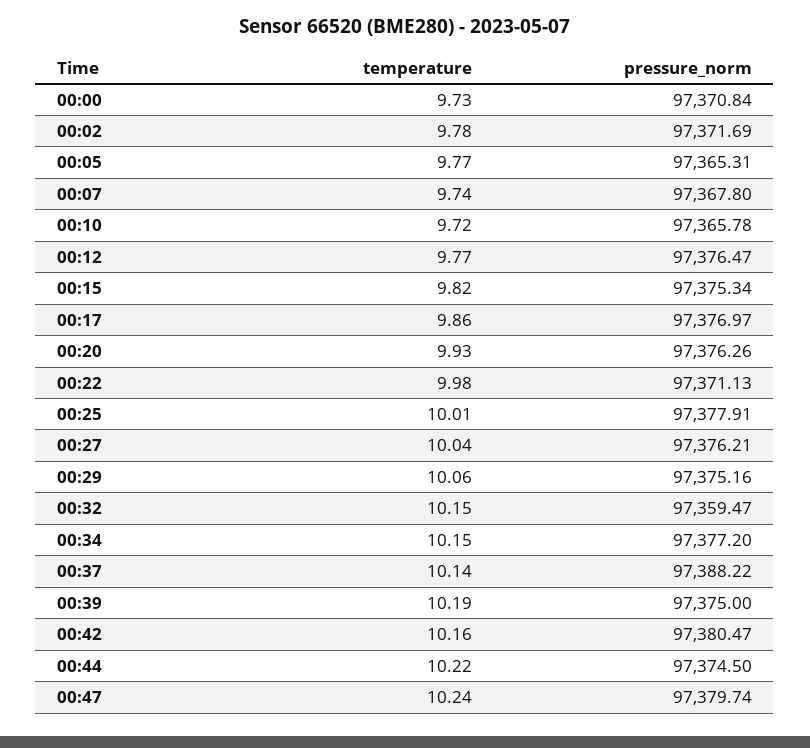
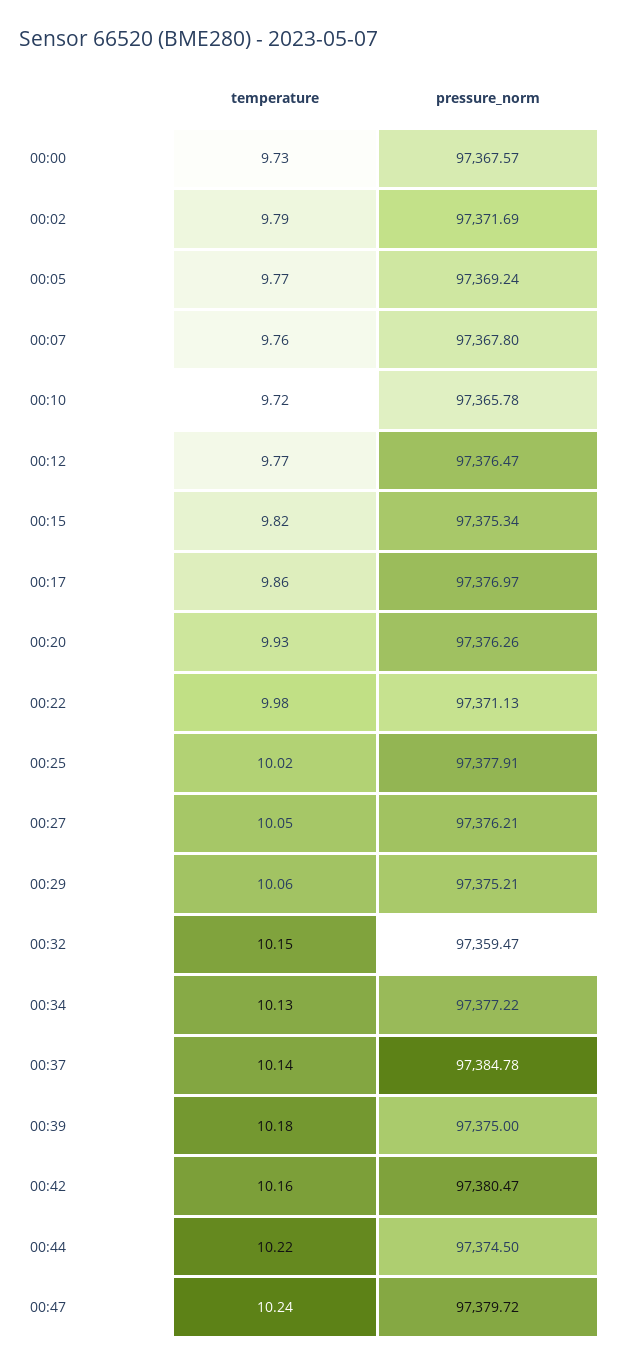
pressure_norm, 00:00: 97370.84 -> 97367.57
temperature, 00:02: 9.78 -> 9.79
pressure_norm, 00:05: 97365.31 -> 97369.24
temperature, 00:07: 9.74 -> 9.76
temperature, 00:25: 10.01 -> 10.02
temperature, 00:27: 10.04 -> 10.05
pressure_norm, 00:29: 97375.16 -> 97375.21
temperature, 00:34: 10.15 -> 10.13
pressure_norm, 00:34: 97377.2 -> 97377.22
pressure_norm, 00:37: 97388.22 -> 97384.78
temperature, 00:39: 10.19 -> 10.18
pressure_norm, 00:47: 97379.74 -> 97379.72

